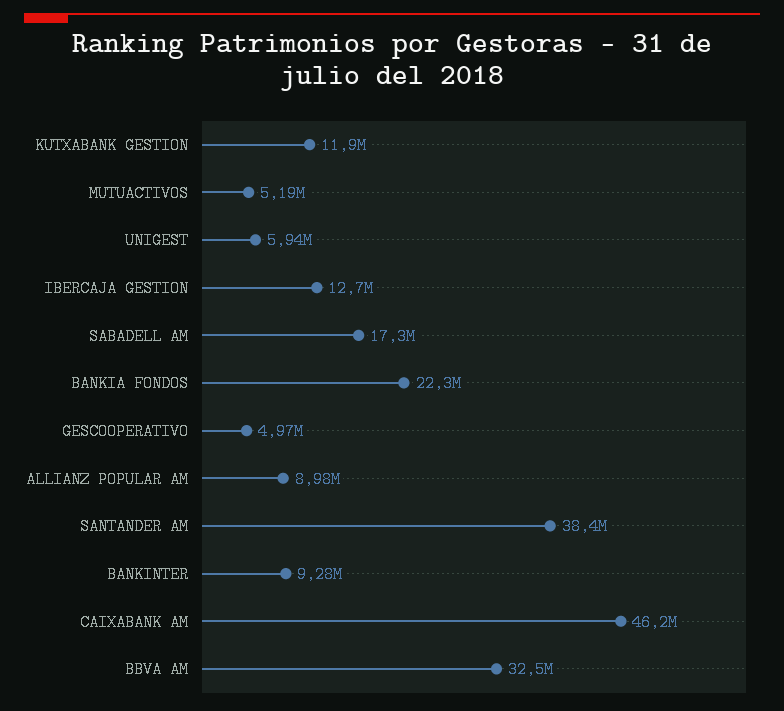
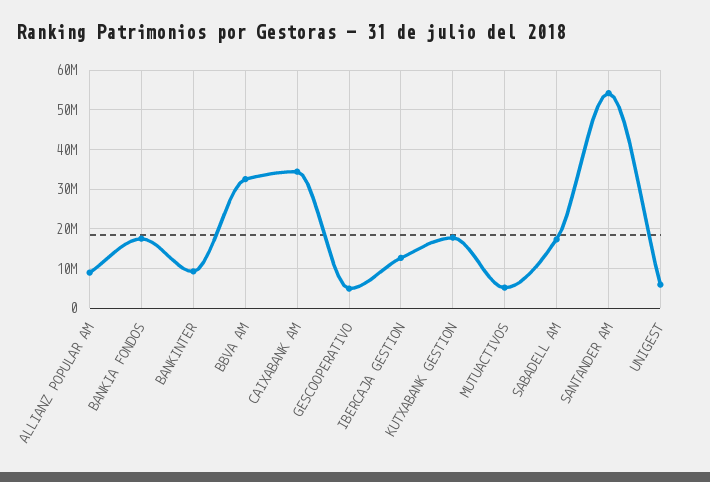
KUTXABANK GESTION: 11900000 -> 18000000
BANKIA FONDOS: 22300000 -> 18000000
SANTANDER AM: 38400000 -> 54000000
CAIXABANK AM: 46200000 -> 34000000

